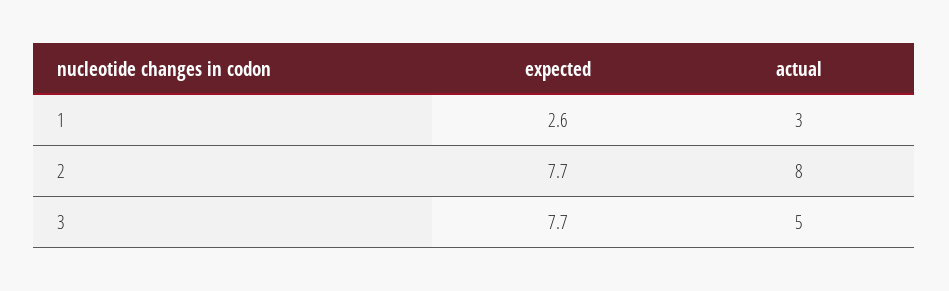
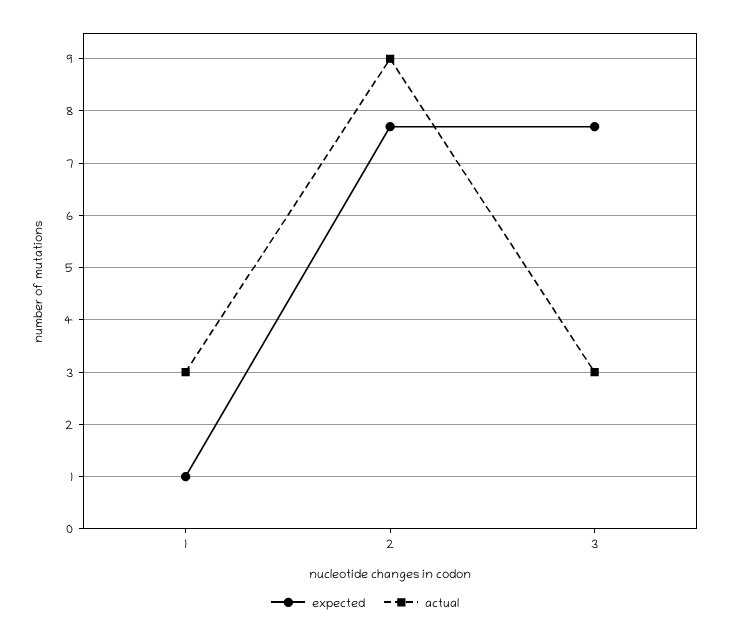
expected, 1: 2.6 -> 1
actual, 2: 8 -> 9
actual, 3: 5 -> 3

